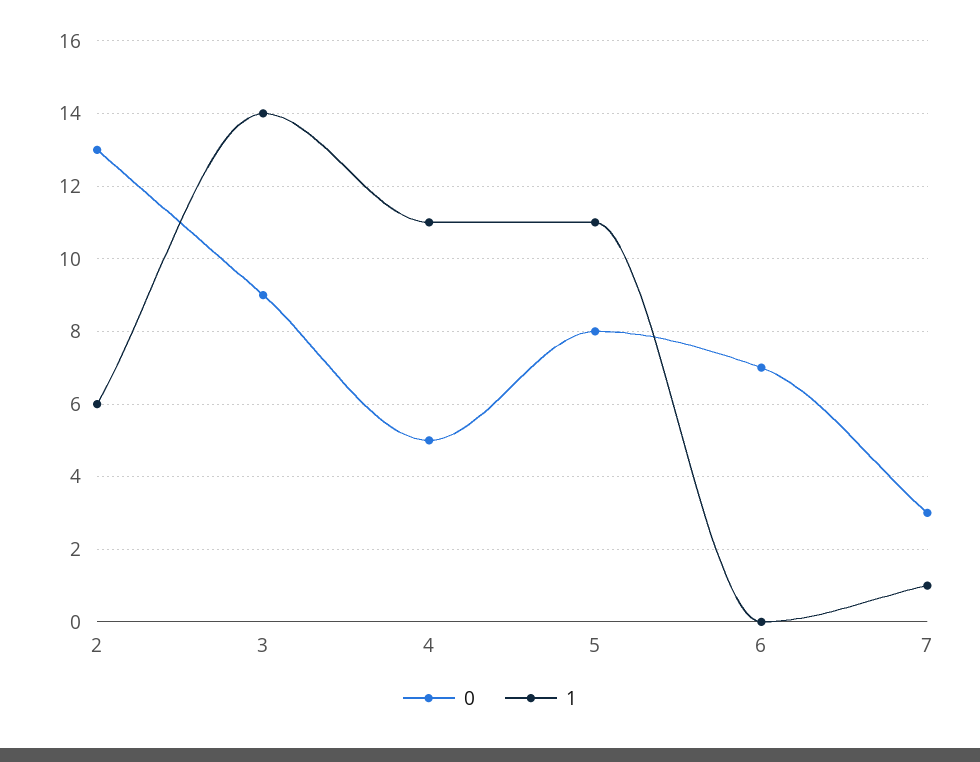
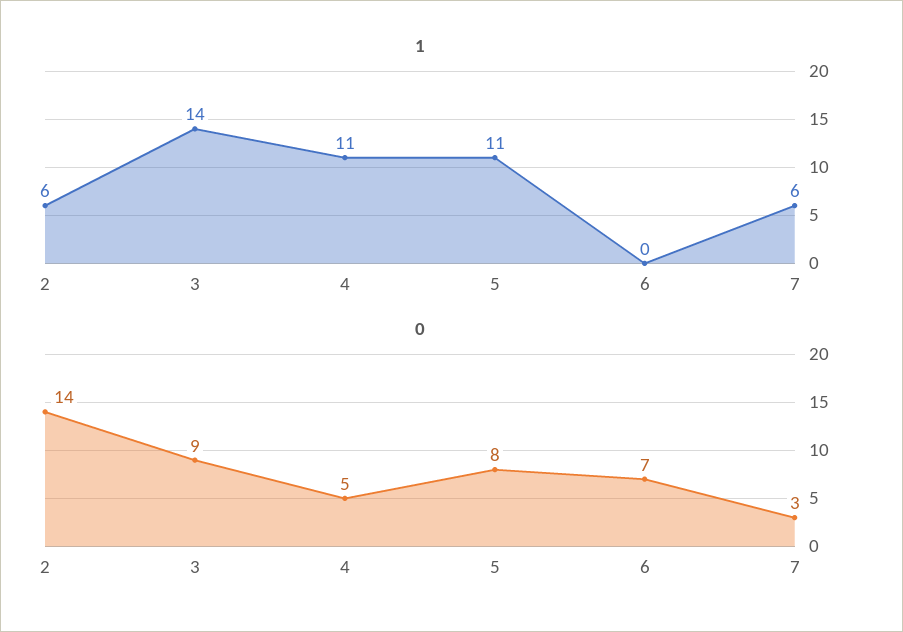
0, 2: 13 -> 14
1, 7: 1 -> 6

